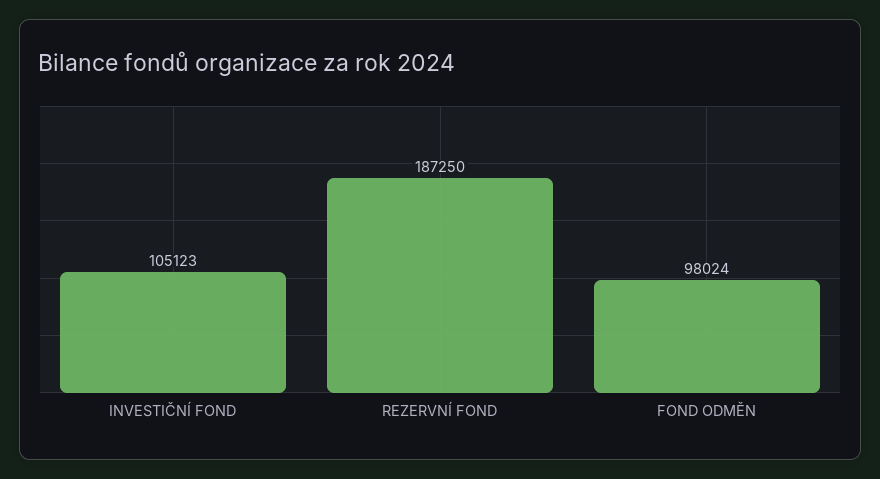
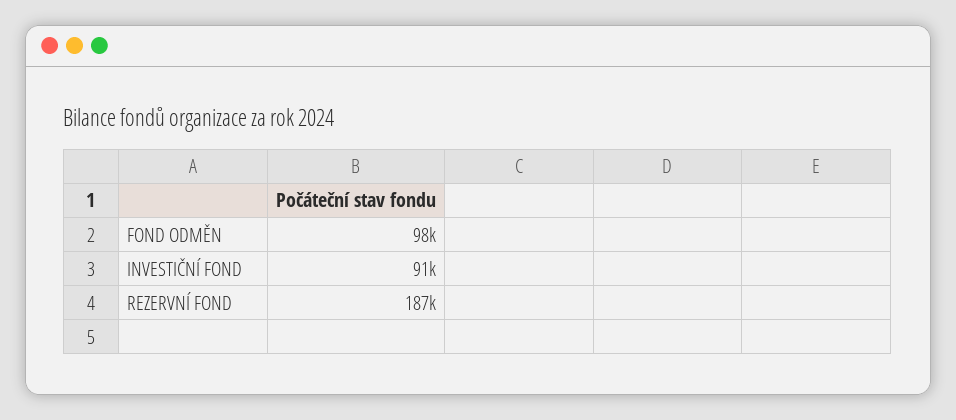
INVESTIČNÍ FOND: 105123 -> 91000

